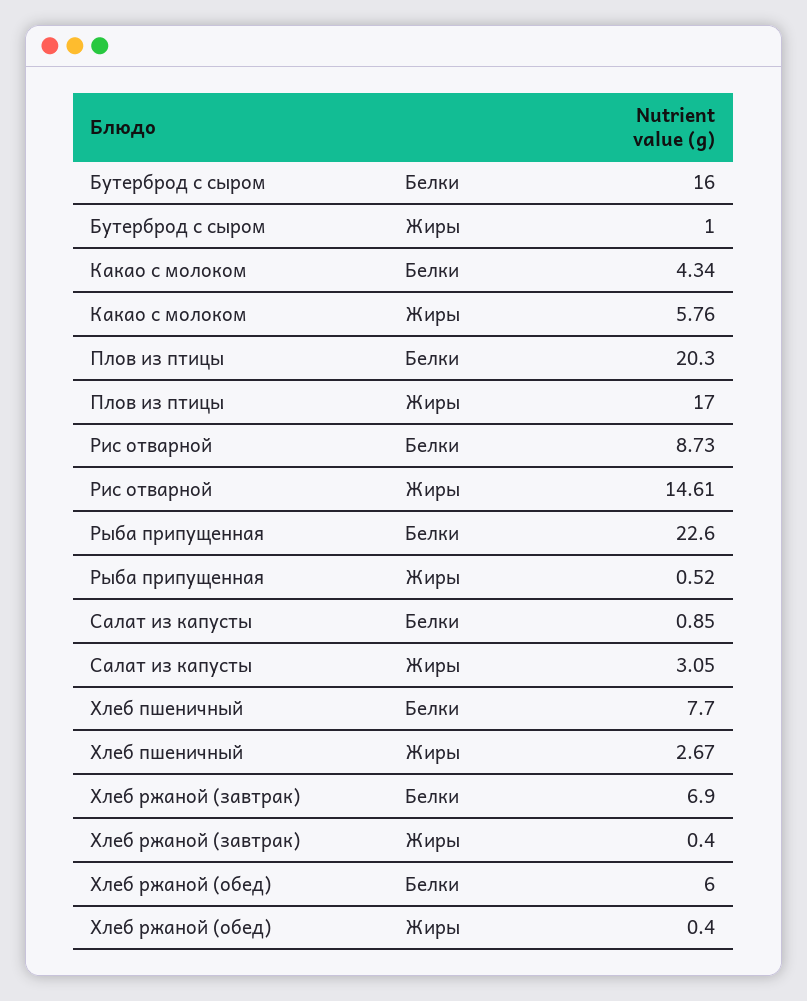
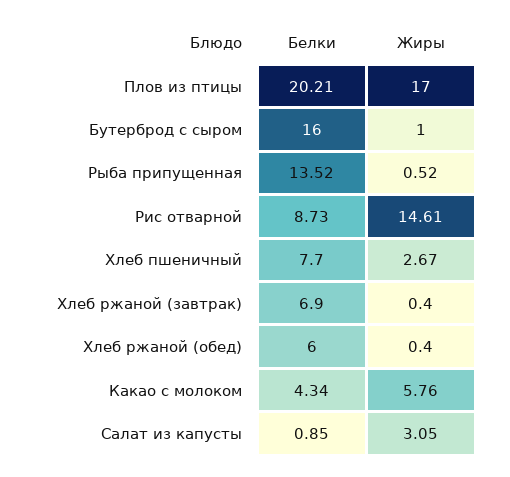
Плов из птицы, Белки: 20.3 -> 20.21
Рыба припущенная, Белки: 22.6 -> 13.52

